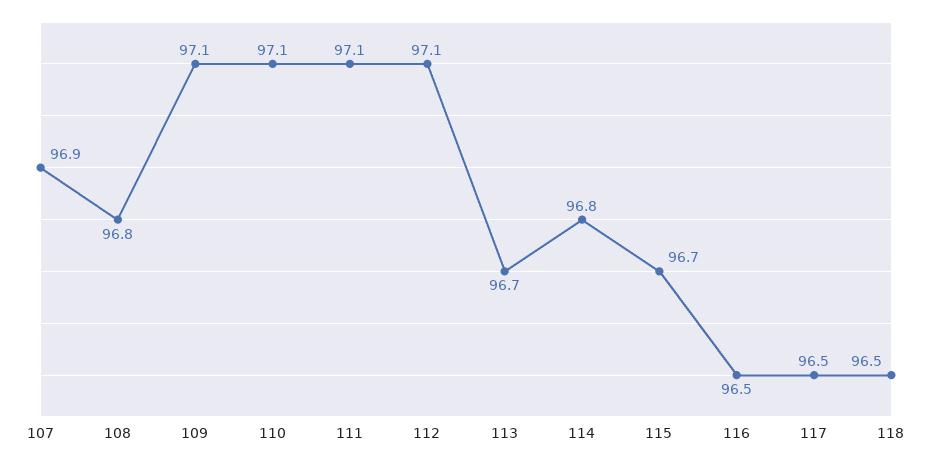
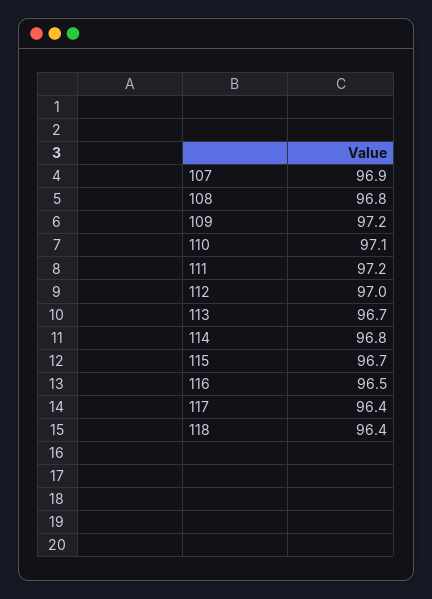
109: 97.1 -> 97.2
111: 97.1 -> 97.2
112: 97.1 -> 97
117: 96.5 -> 96.4
118: 96.5 -> 96.4

